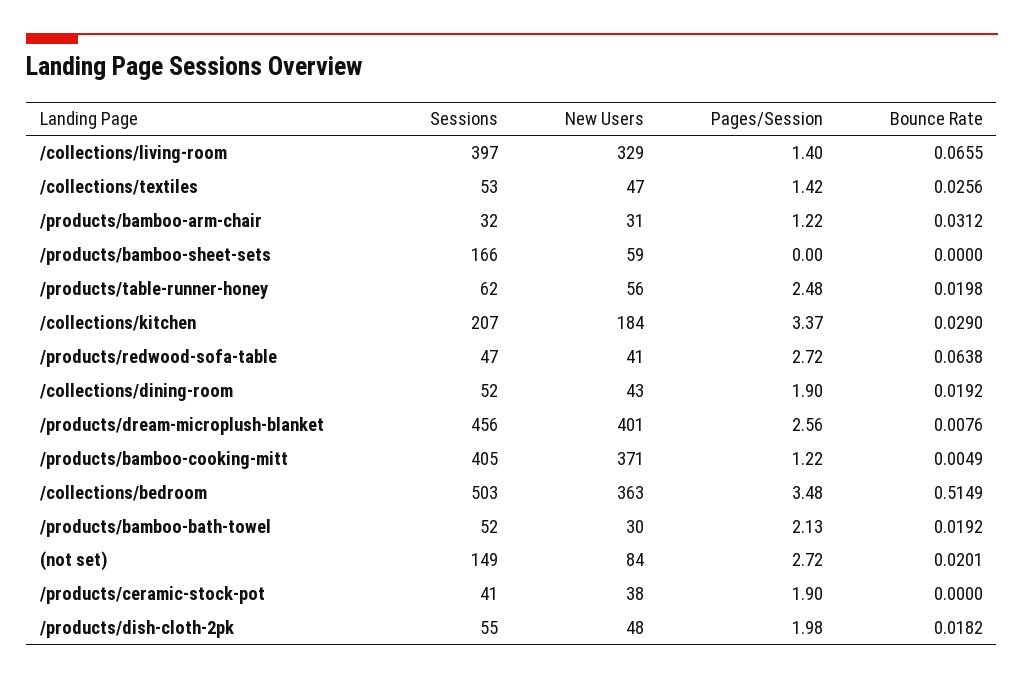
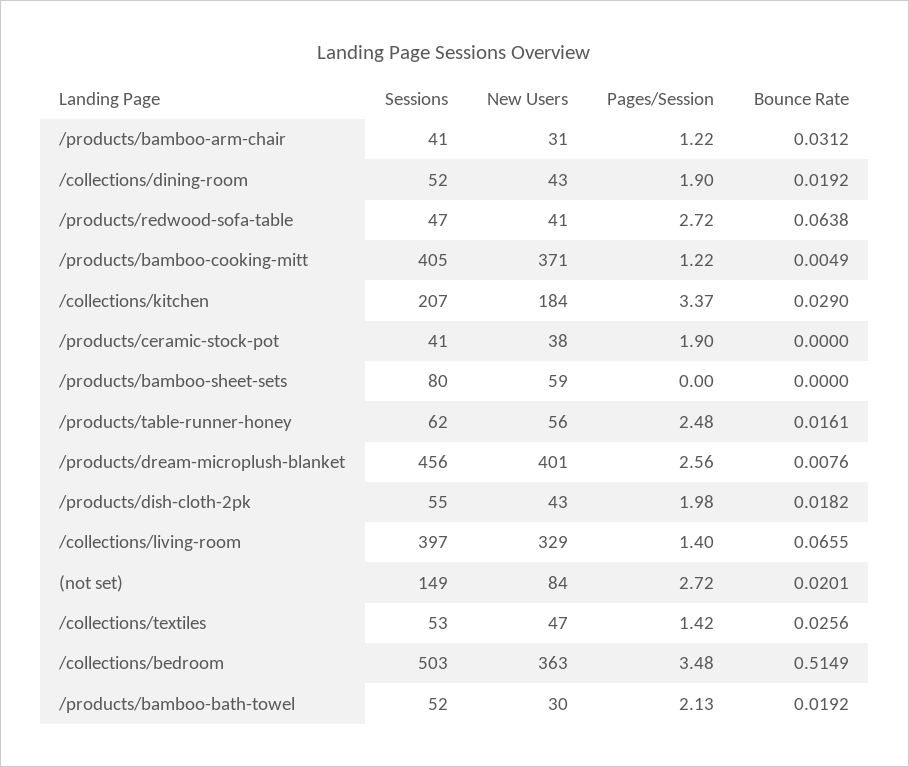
Sessions, /products/bamboo-arm-chair: 32 -> 41
Sessions, /products/bamboo-sheet-sets: 166 -> 80
Bounce Rate, /products/table-runner-honey: 0.0198 -> 0.0161
New Users, /products/dish-cloth-2pk: 48 -> 43

